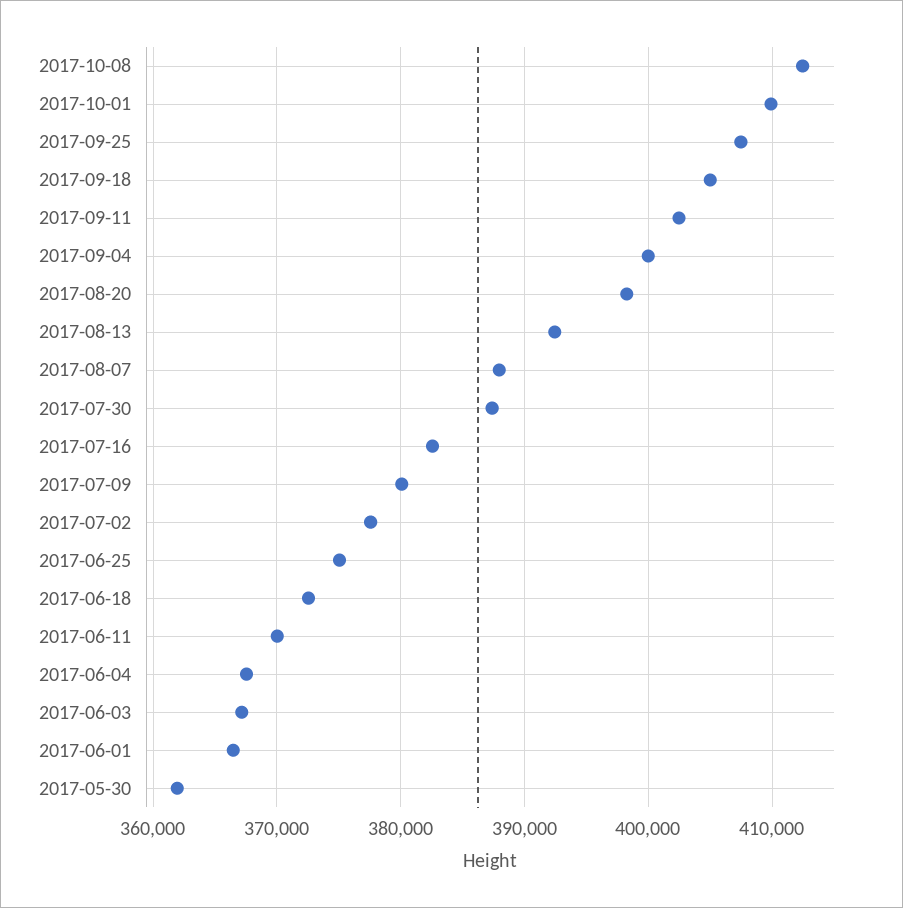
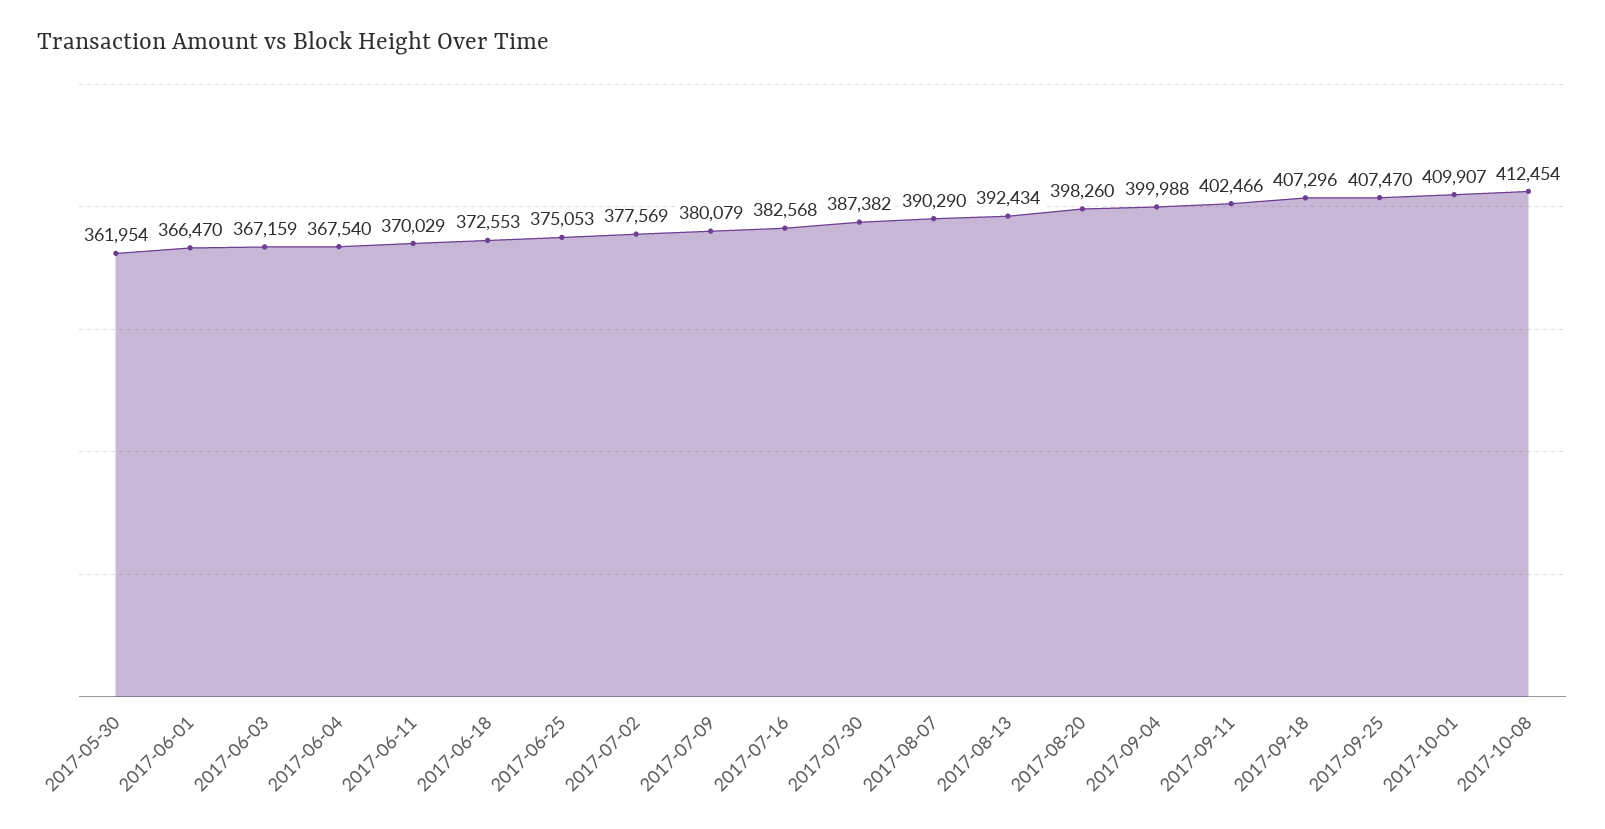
2017-09-18: 405000 -> 407296
2017-08-07: 388000 -> 390290

